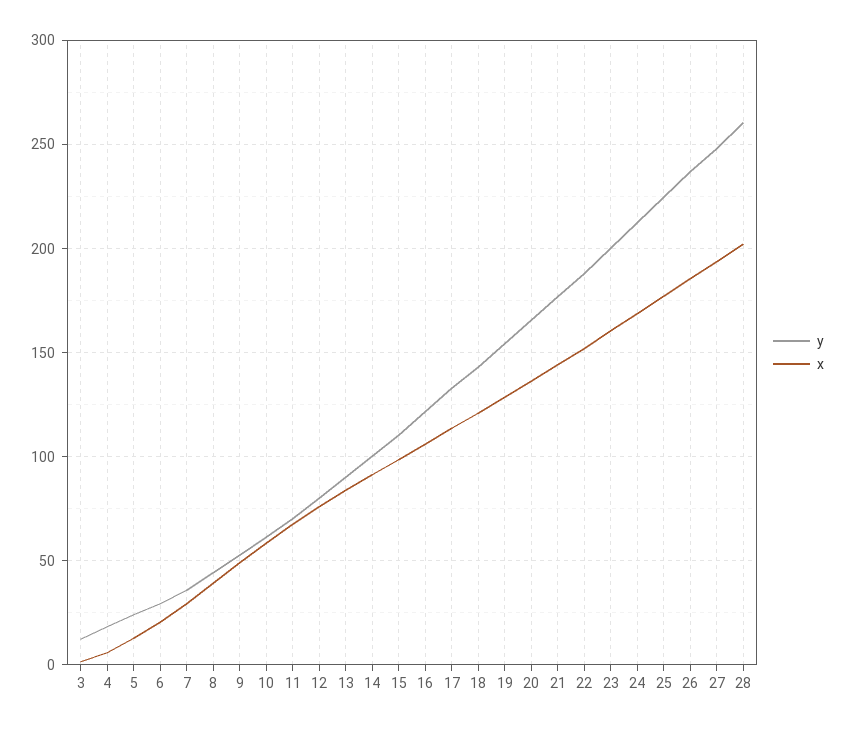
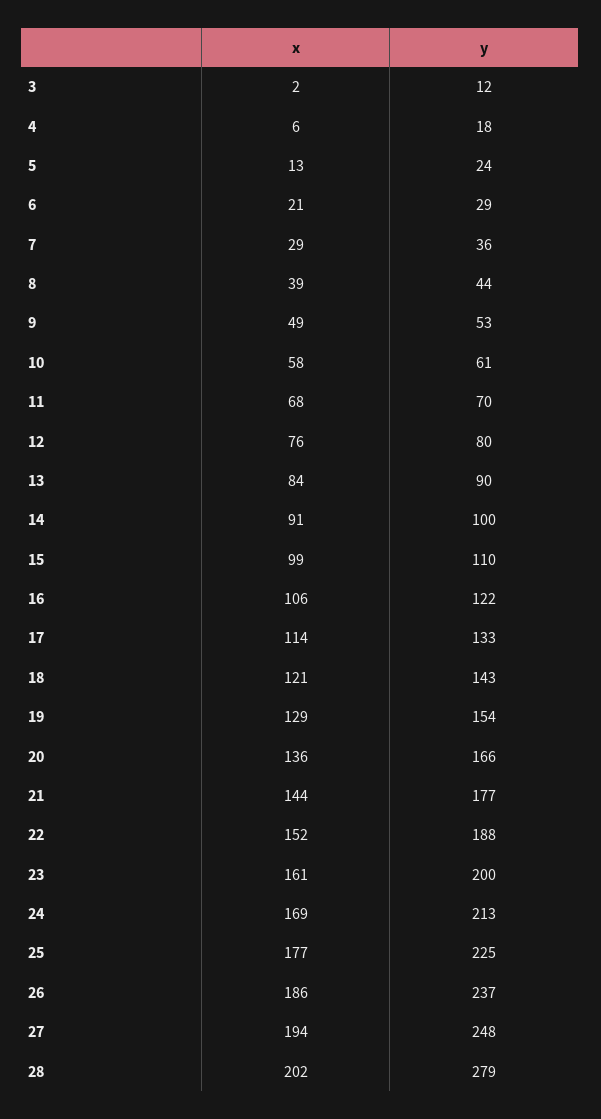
y, 28: 260 -> 279

